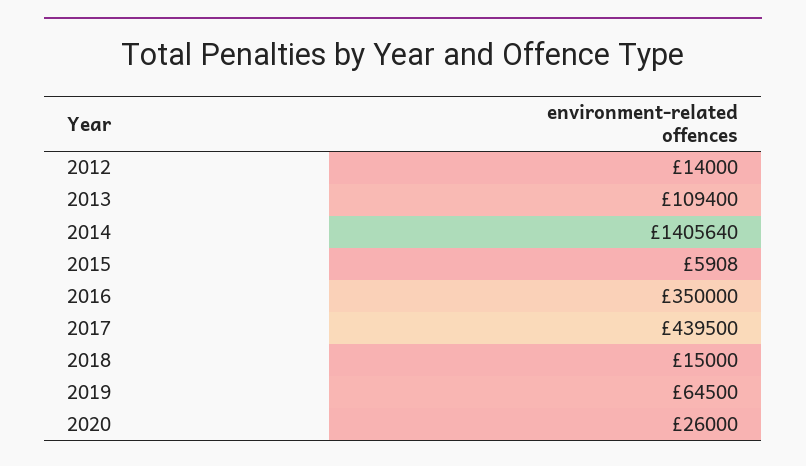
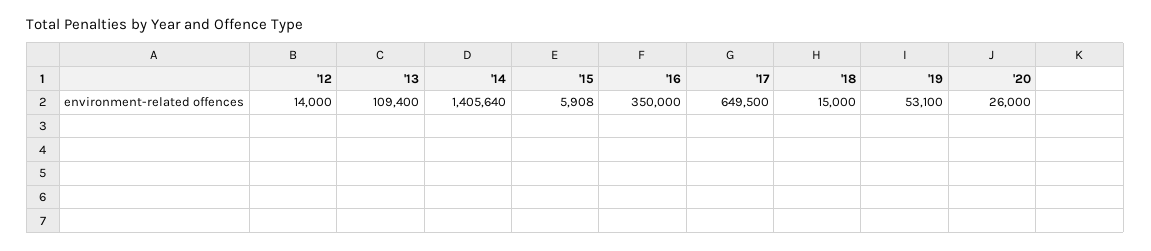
2017: 439500 -> 649500
2019: 64500 -> 53100

